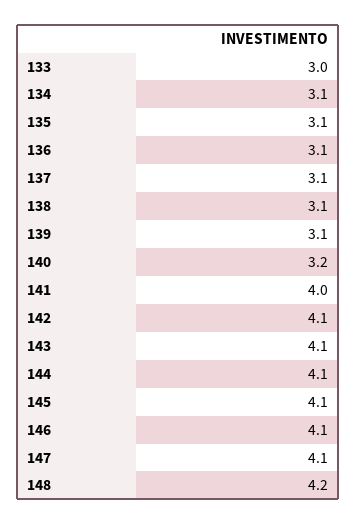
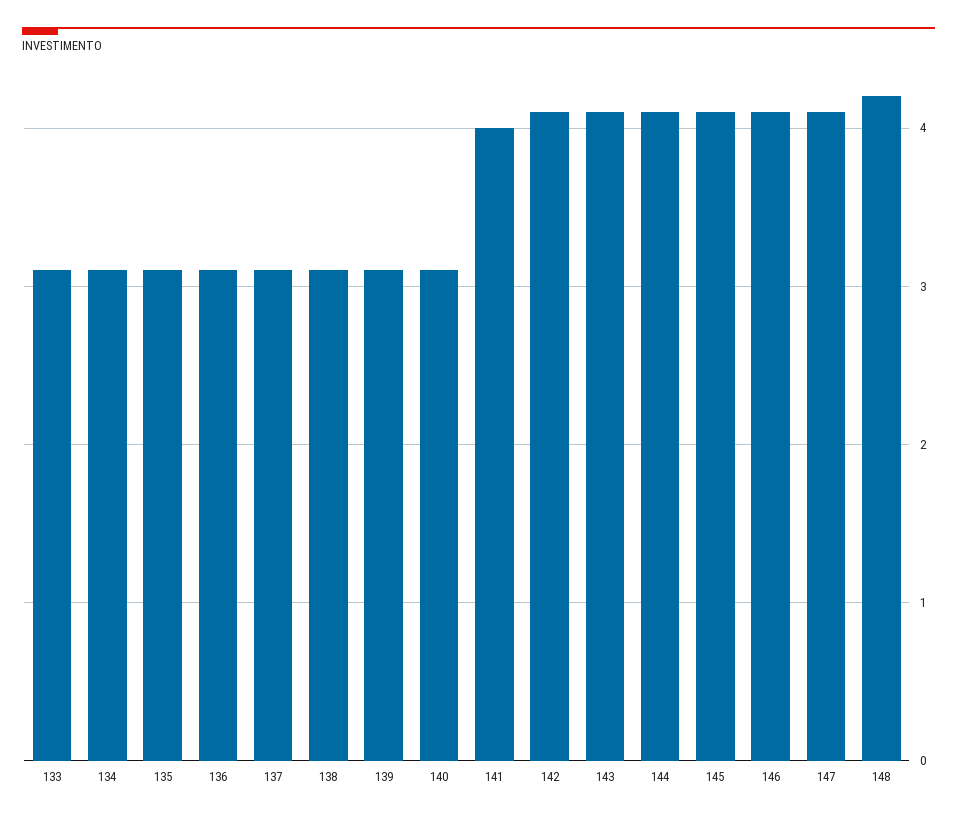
133: 3 -> 3.1
140: 3.2 -> 3.1

